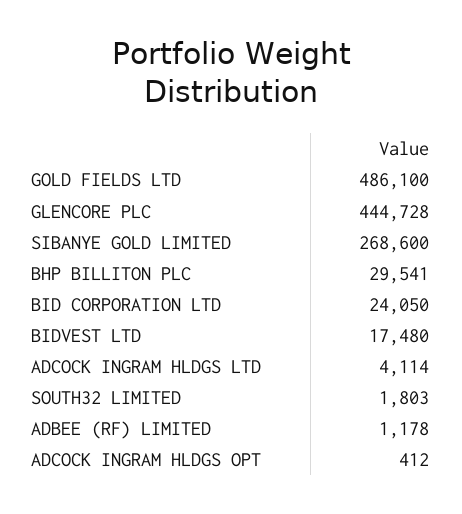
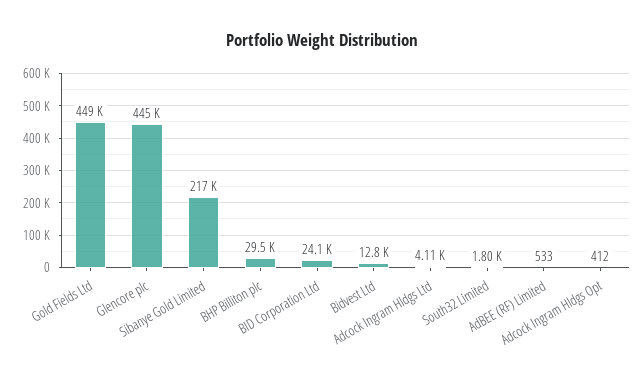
GOLD FIELDS LTD: 486100 -> 449000
SIBANYE GOLD LIMITED: 268600 -> 217000
BIDVEST LTD: 17480 -> 12800
ADBEE (RF) LIMITED: 1178 -> 533

